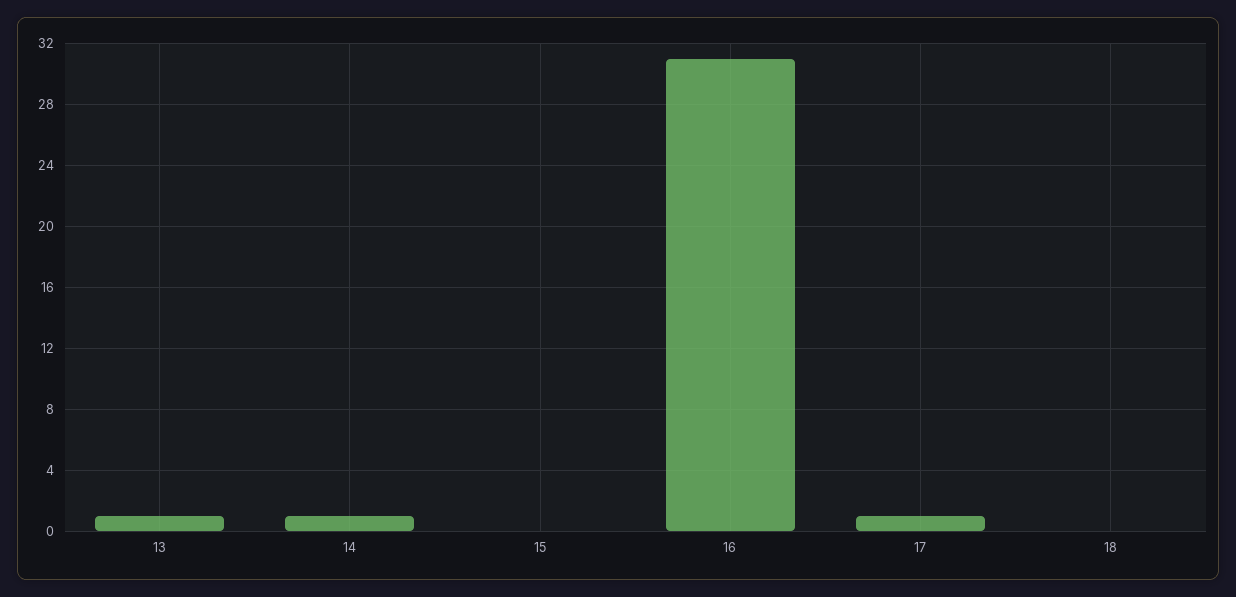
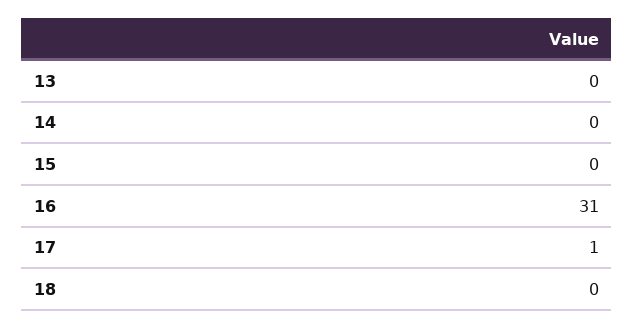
13: 1 -> 0
14: 1 -> 0

